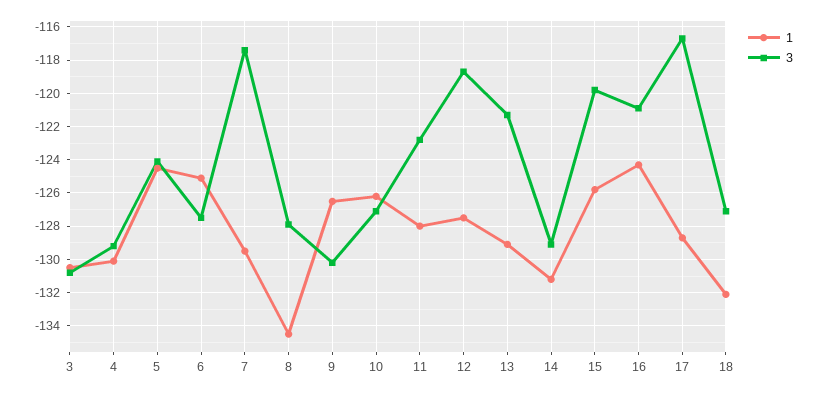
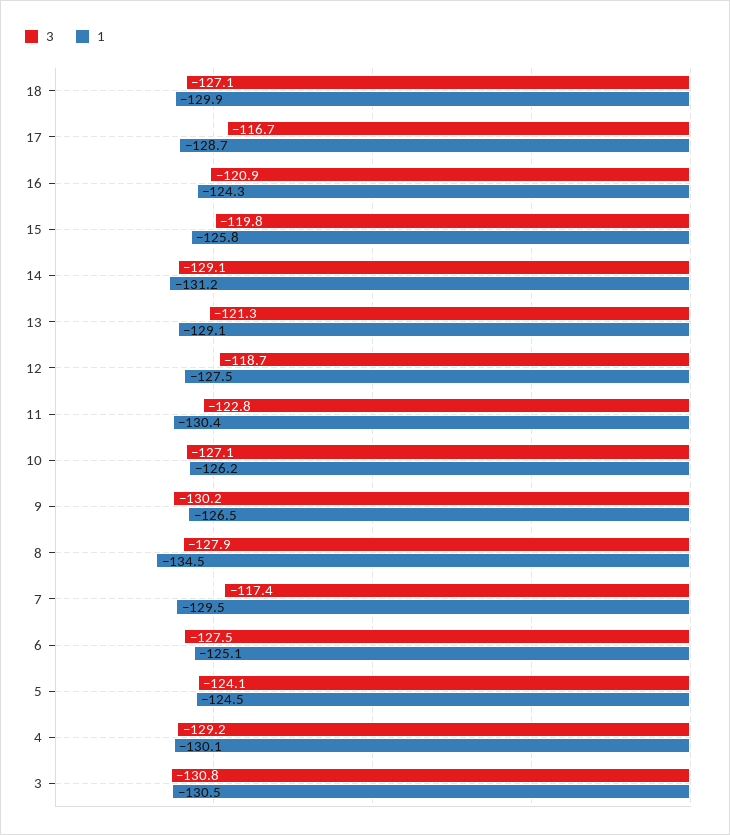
1, 11: -128 -> -130.4
1, 18: -132 -> -129.9

